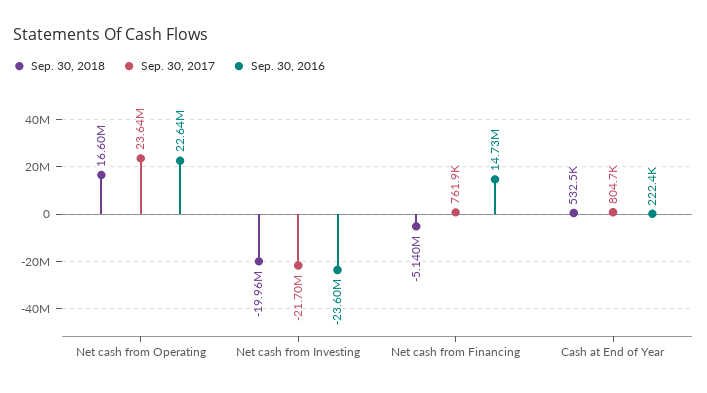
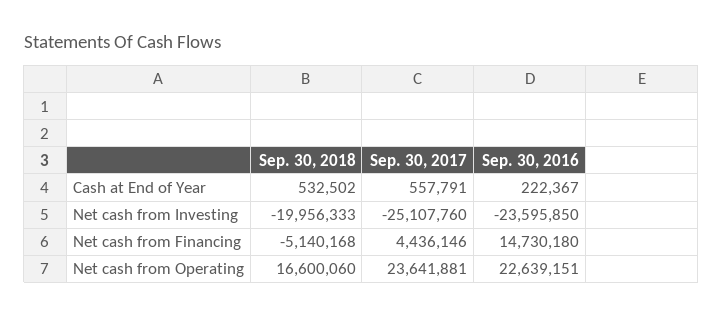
Sep. 30, 2017, Net cash from Investing: -21700000 -> -25107760
Sep. 30, 2017, Net cash from Financing: 761900 -> 4436146
Sep. 30, 2017, Cash at End of Year: 804700 -> 557791

